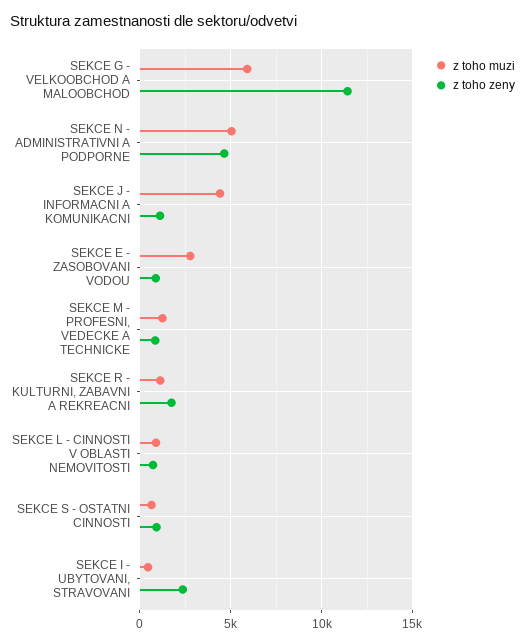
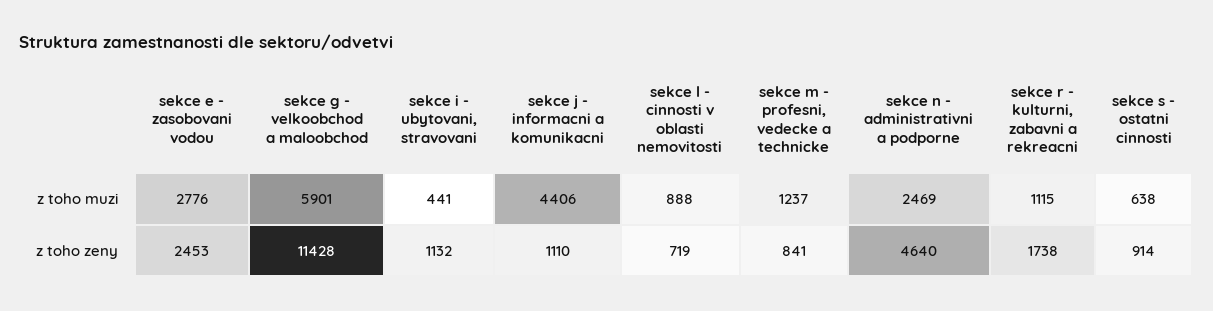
z toho muzi, SEKCE N - ADMINISTRATIVNI A PODPORNE: 5000 -> 2469
z toho zeny, SEKCE E - ZASOBOVANI VODOU: 1000 -> 2453
z toho zeny, SEKCE I - UBYTOVANI, STRAVOVANI: 2500 -> 1132

